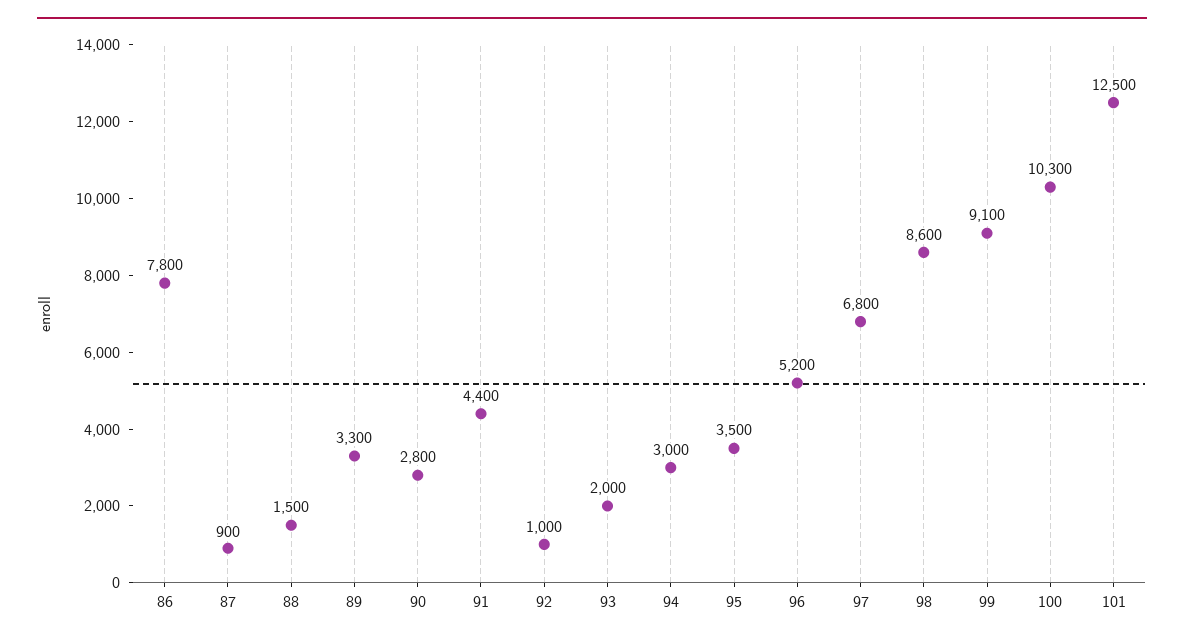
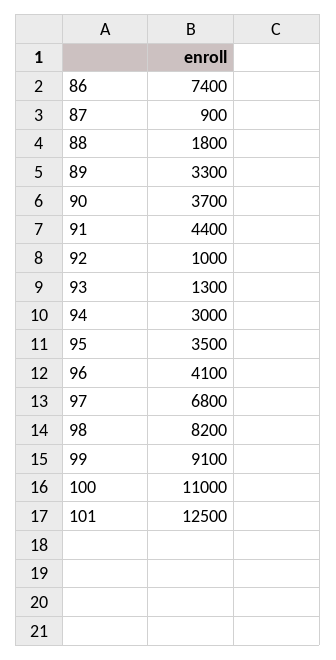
86: 7800 -> 7400
88: 1500 -> 1800
90: 2800 -> 3700
93: 2000 -> 1300
96: 5200 -> 4100
98: 8600 -> 8200
100: 10300 -> 11000

